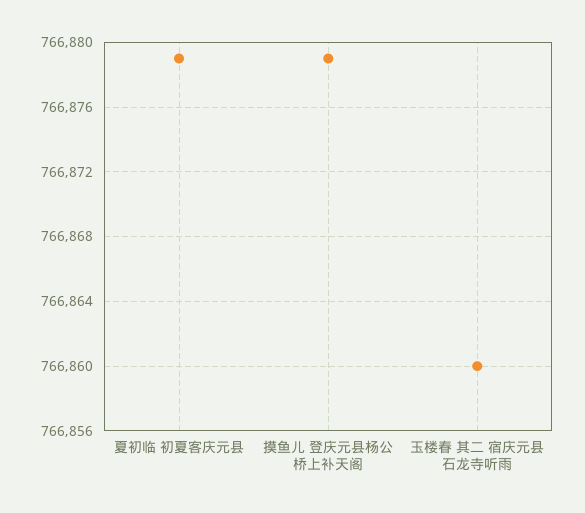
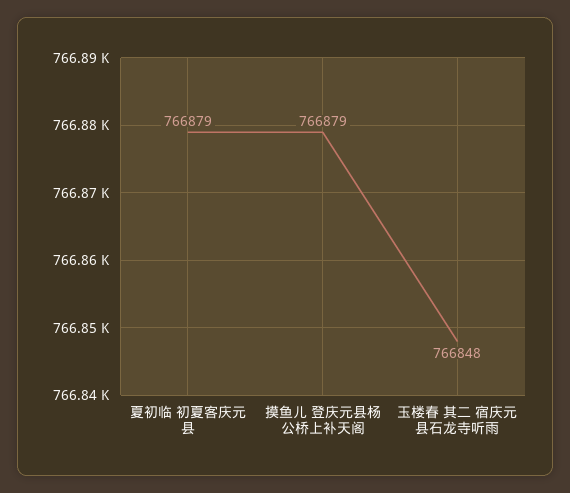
玉楼春 其二 宿庆元县石龙寺听雨: 766860 -> 766848

